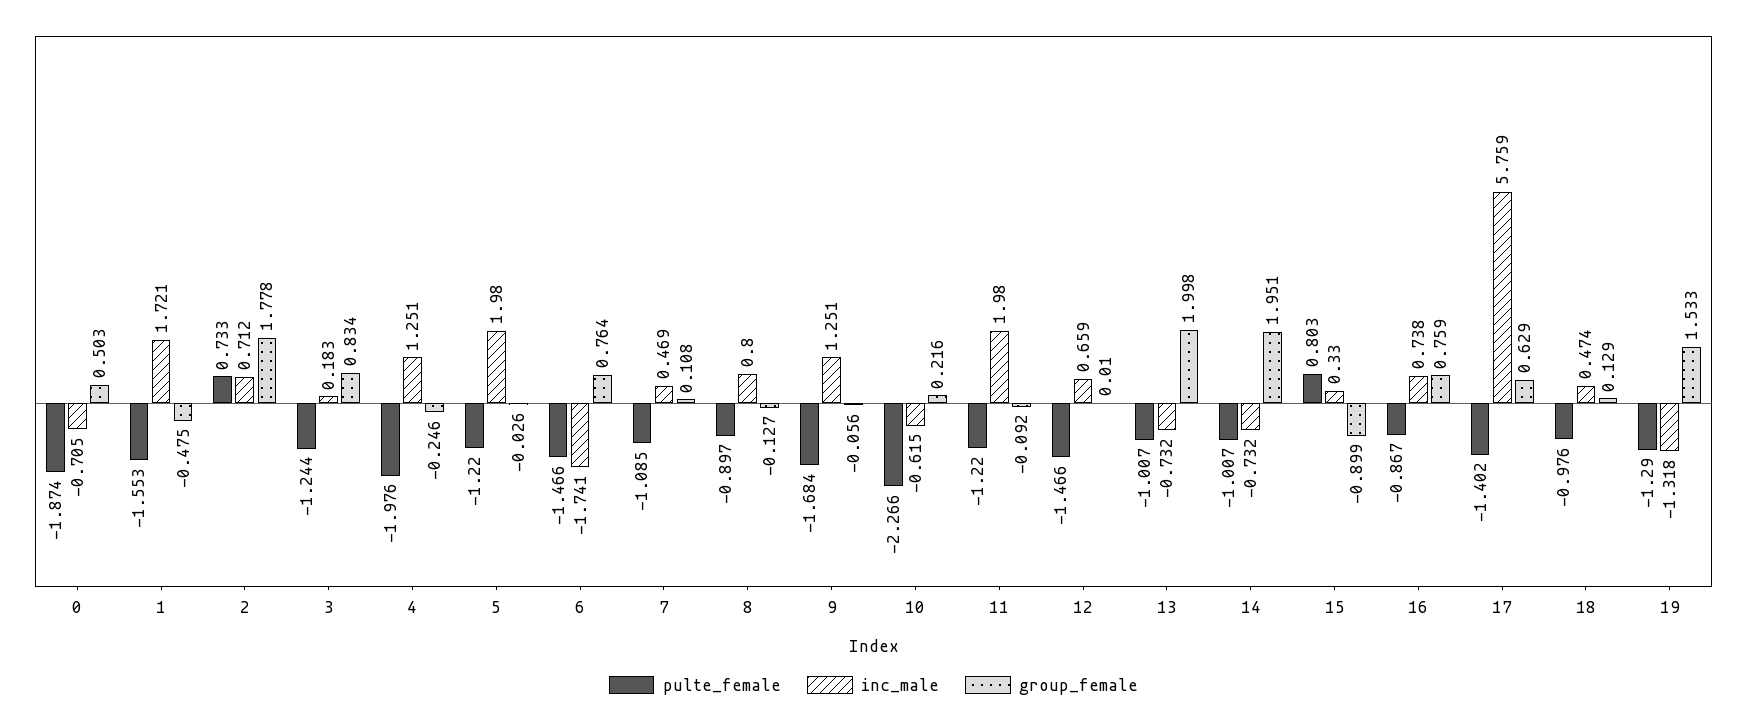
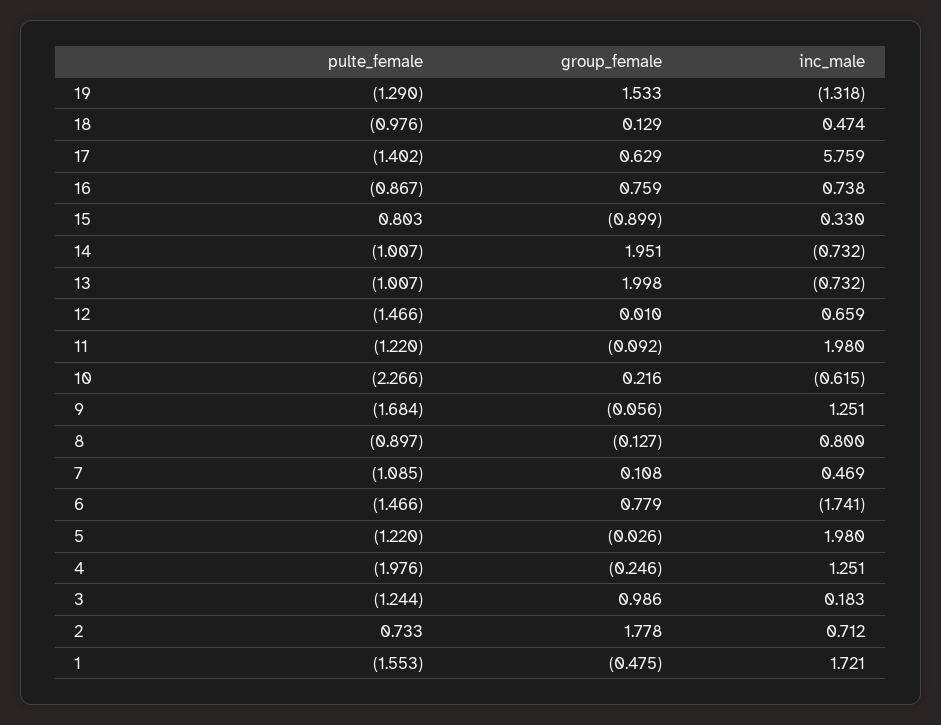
pulte_female, 0: -1.874 -> none
inc_male, 0: -0.705 -> none
group_female, 0: 0.503 -> none
group_female, 3: 0.834 -> 0.986
group_female, 6: 0.764 -> 0.779

